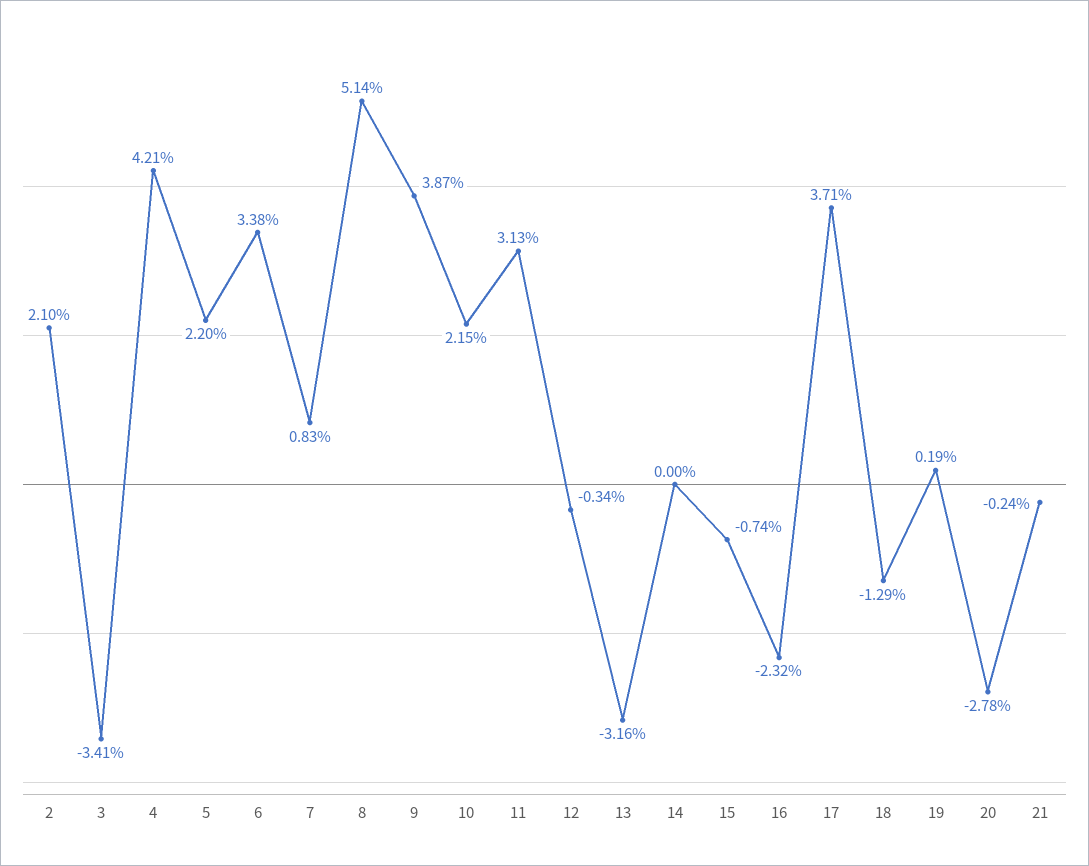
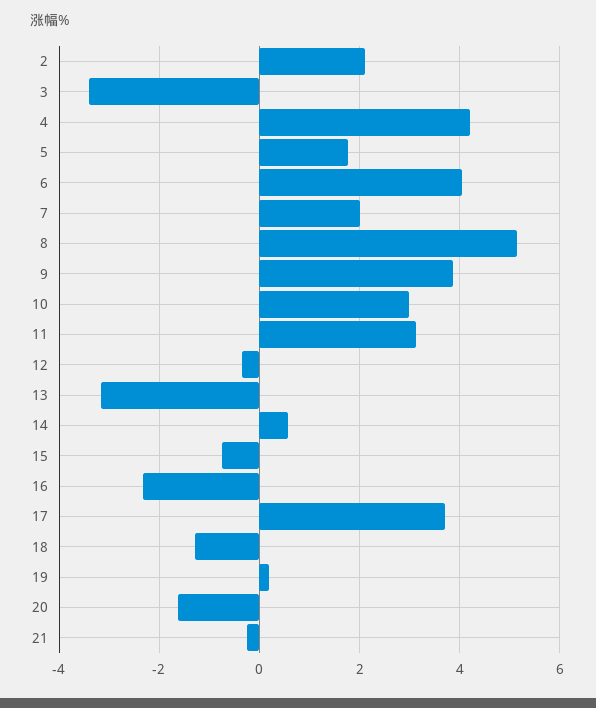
5: 2.2 -> 1.8
6: 3.38 -> 4
7: 0.83 -> 2
10: 2.15 -> 3
14: 0 -> 0.6
20: -2.78 -> -1.6

